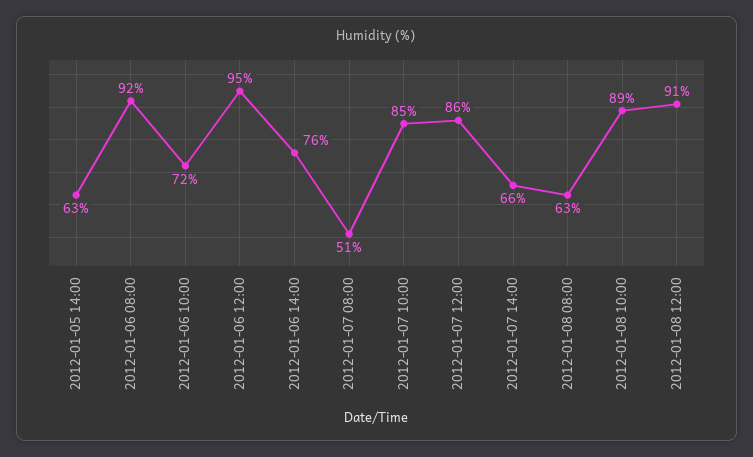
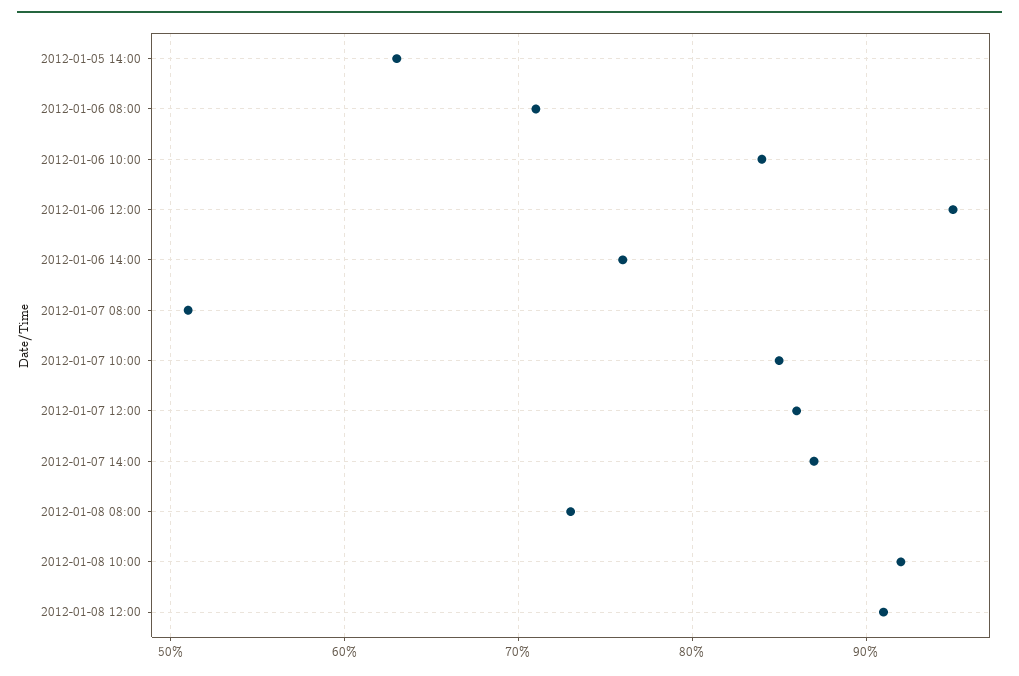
2012-01-06 08:00: 92 -> 71
2012-01-06 10:00: 72 -> 84
2012-01-07 14:00: 66 -> 87
2012-01-08 08:00: 63 -> 73
2012-01-08 10:00: 89 -> 92

